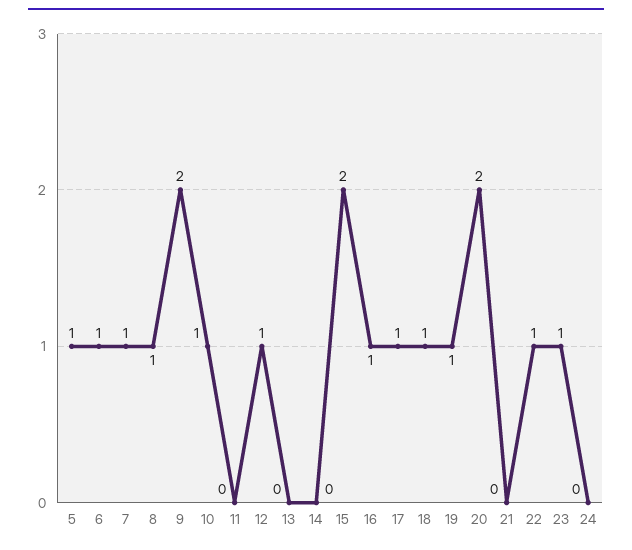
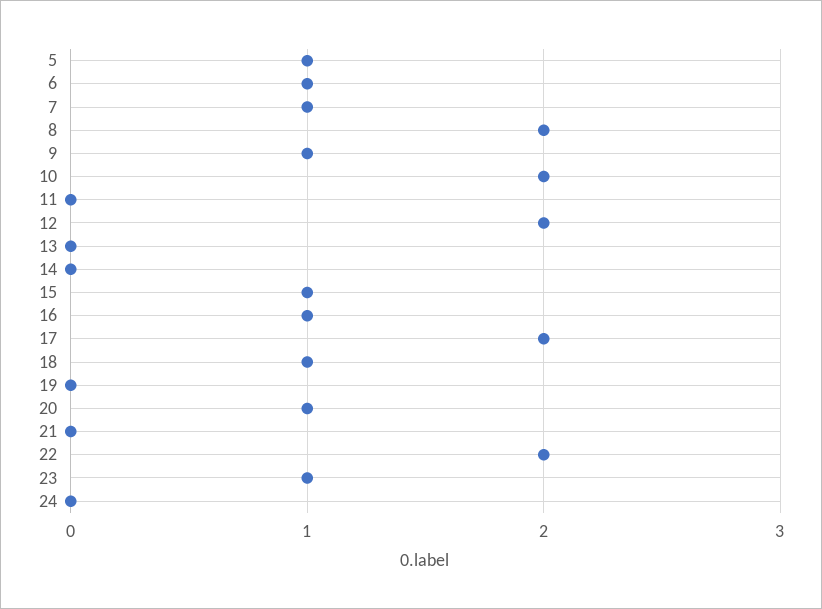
8: 1 -> 2
9: 2 -> 1
10: 1 -> 2
12: 1 -> 2
15: 2 -> 1
17: 1 -> 2
19: 1 -> 0
20: 2 -> 1
22: 1 -> 2

